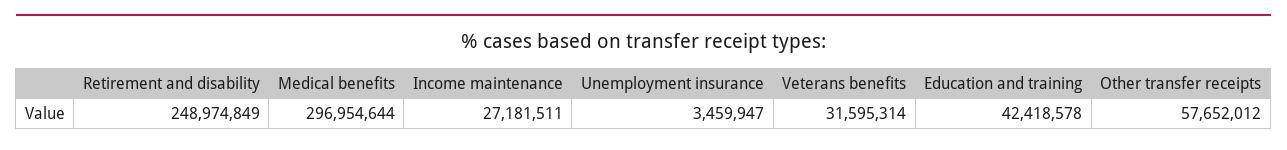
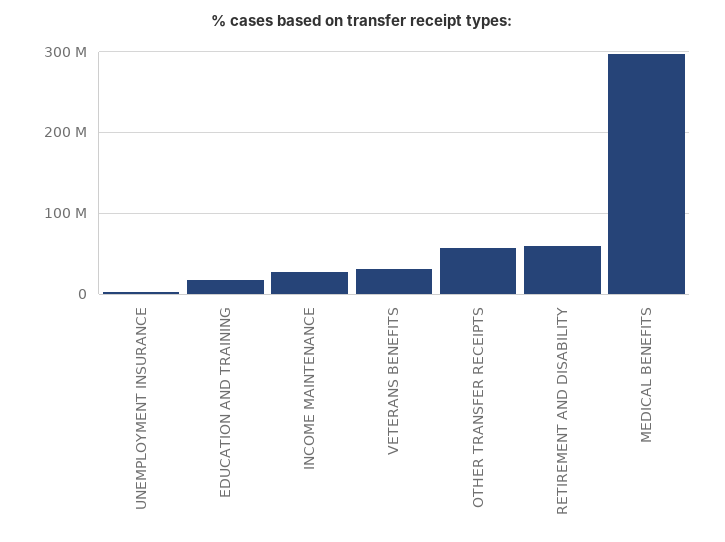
Retirement and disability: 248974849 -> 60000000
Education and training: 42418578 -> 20000000

